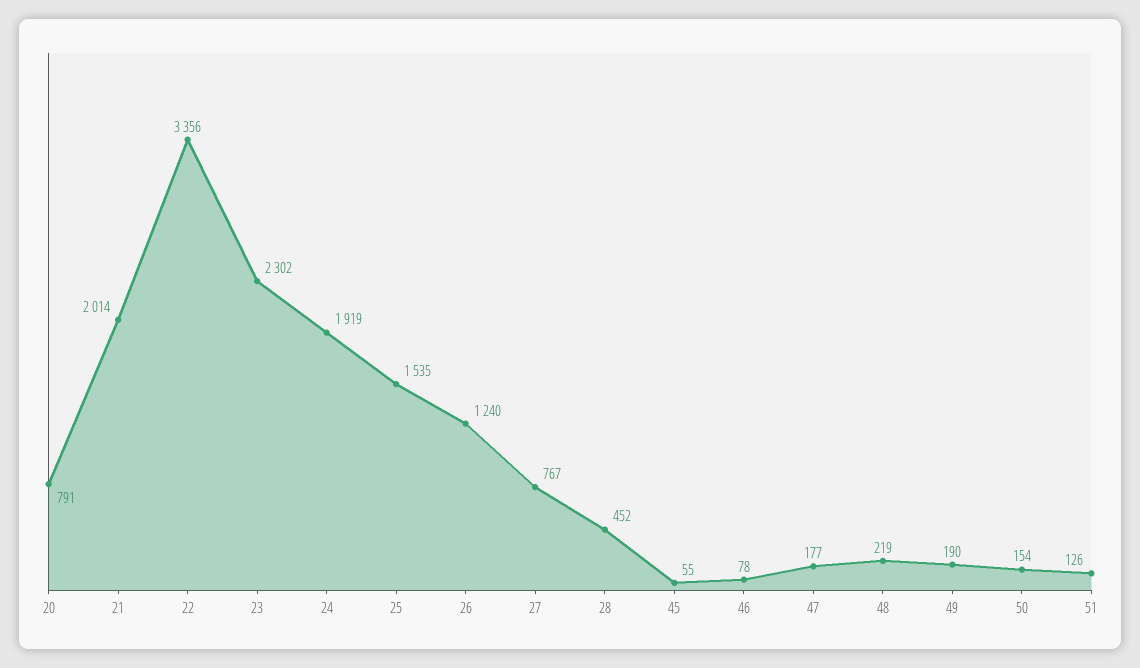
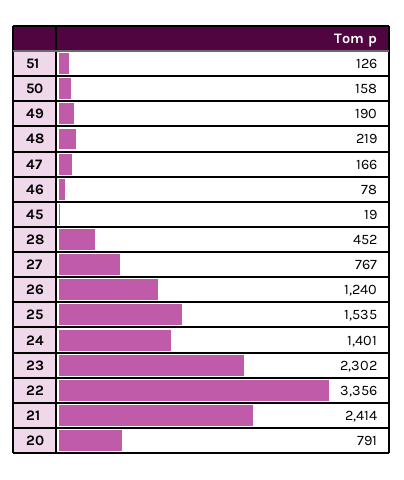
21: 2014 -> 2414
24: 1919 -> 1401
45: 55 -> 19
47: 177 -> 166
50: 154 -> 158

